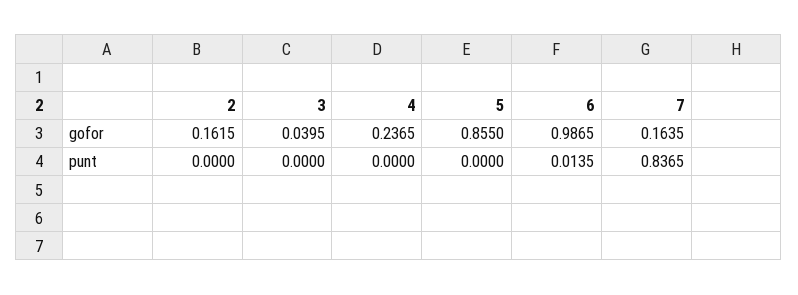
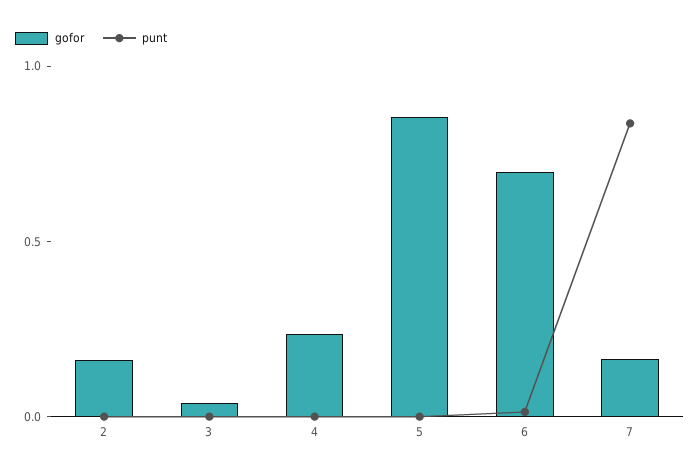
gofor, 6: 0.9865 -> 0.7

